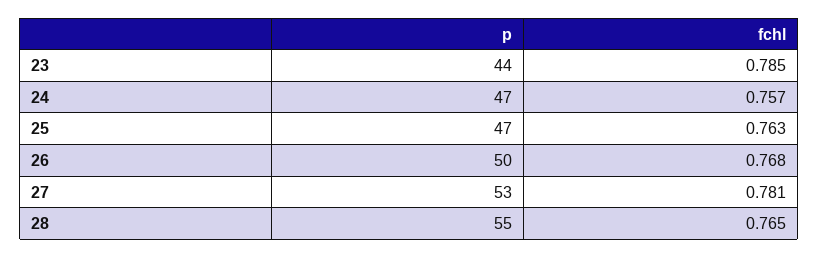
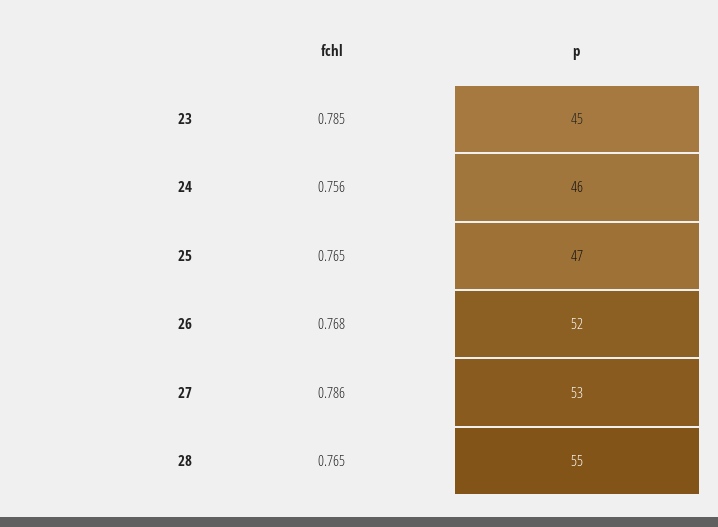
p, 23: 44 -> 45
p, 24: 47 -> 46
fchl, 24: 0.757 -> 0.756
fchl, 25: 0.763 -> 0.765
p, 26: 50 -> 52
fchl, 27: 0.781 -> 0.786

